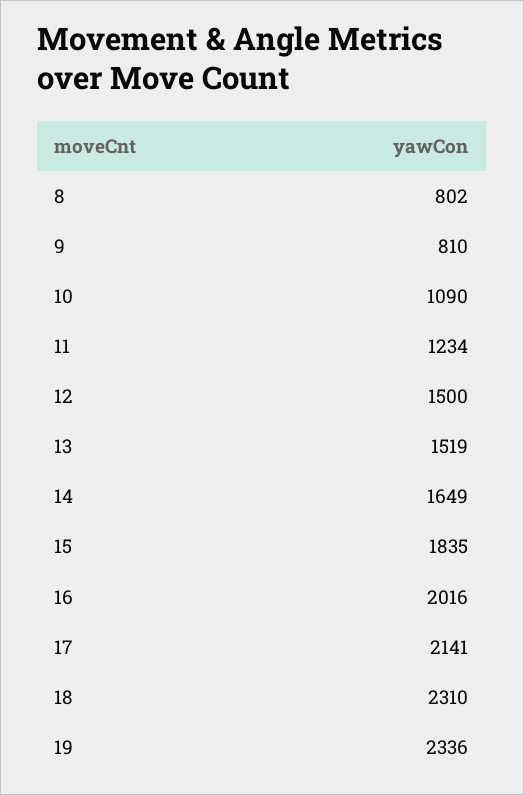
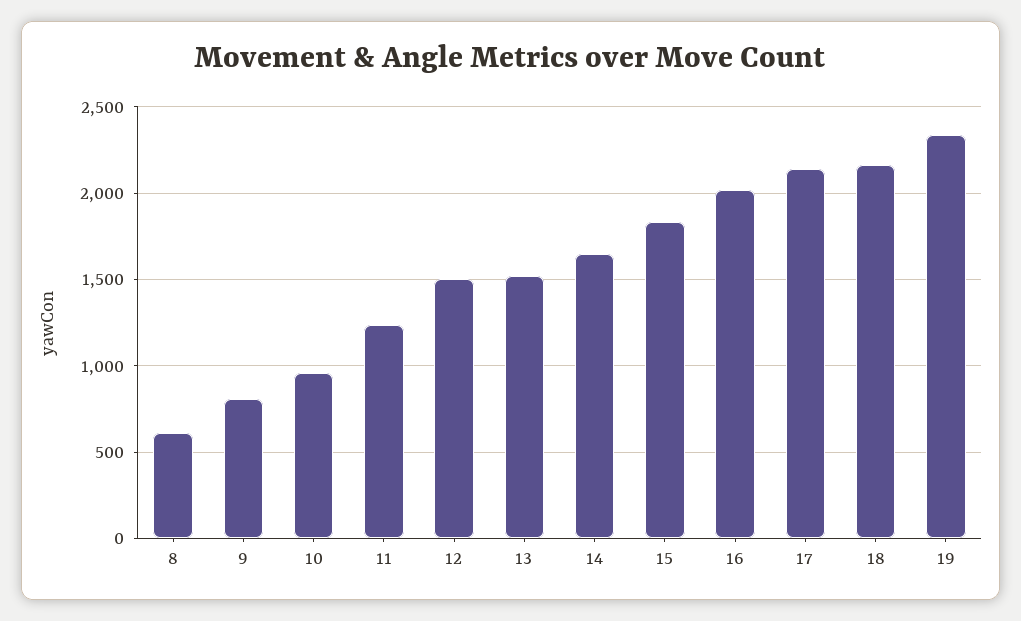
8: 802 -> 600
10: 1090 -> 950
18: 2310 -> 2150

